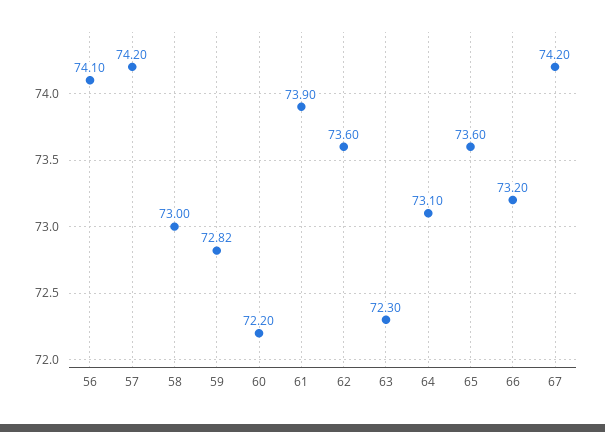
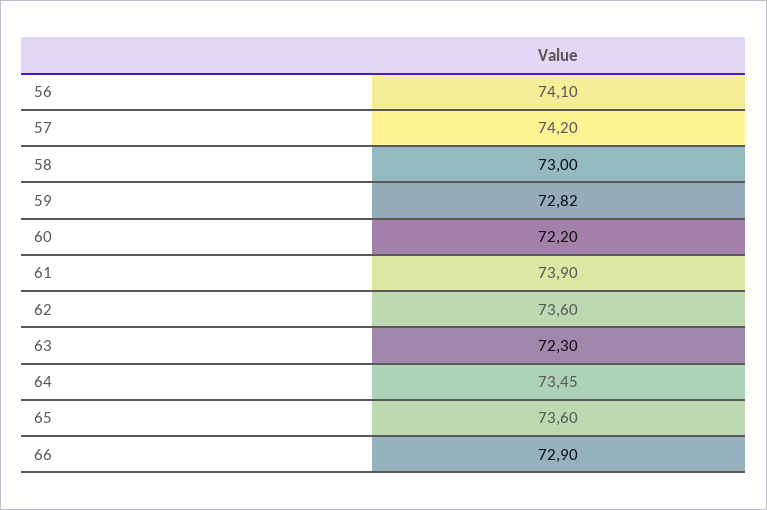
64: 73.1 -> 73.45
66: 73.2 -> 72.9
67: 74.2 -> none

